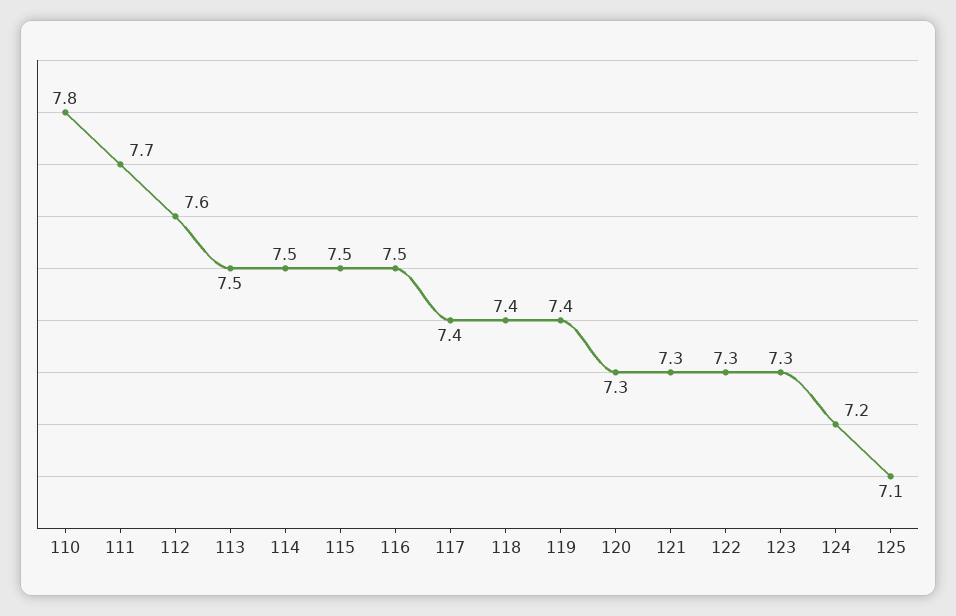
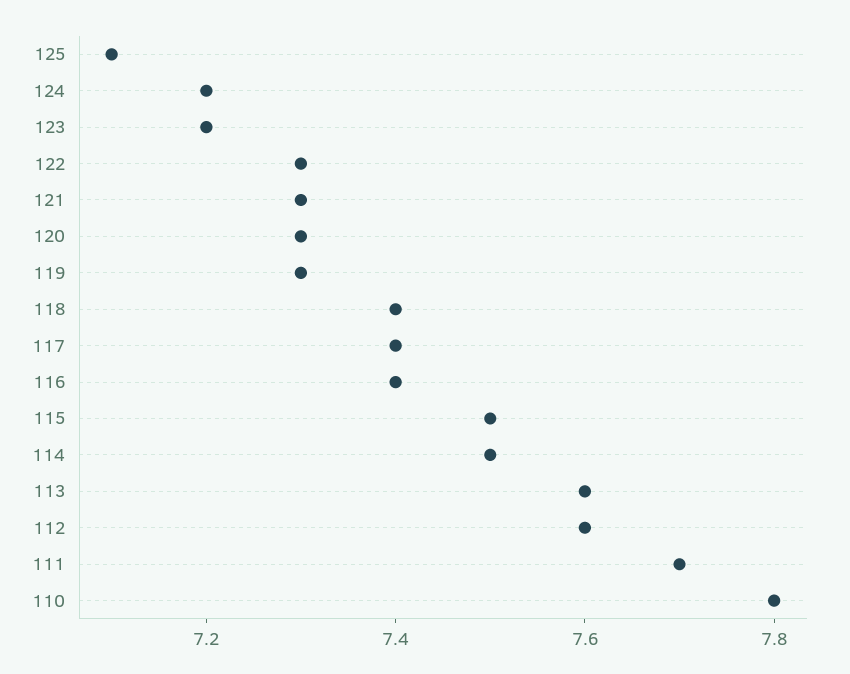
113: 7.5 -> 7.6
116: 7.5 -> 7.4
119: 7.4 -> 7.3
123: 7.3 -> 7.2

